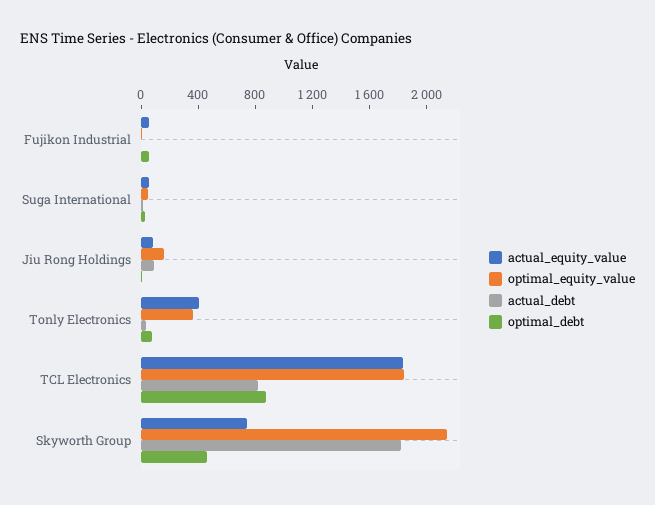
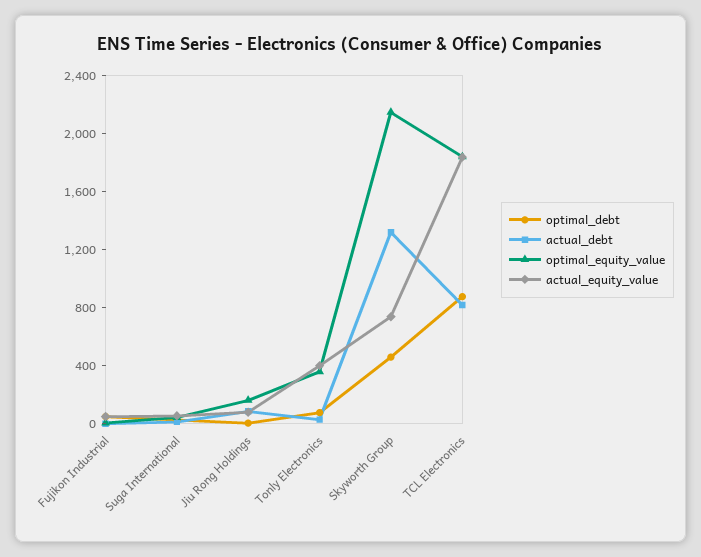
actual_debt, Skyworth Group: 1800 -> 1300

